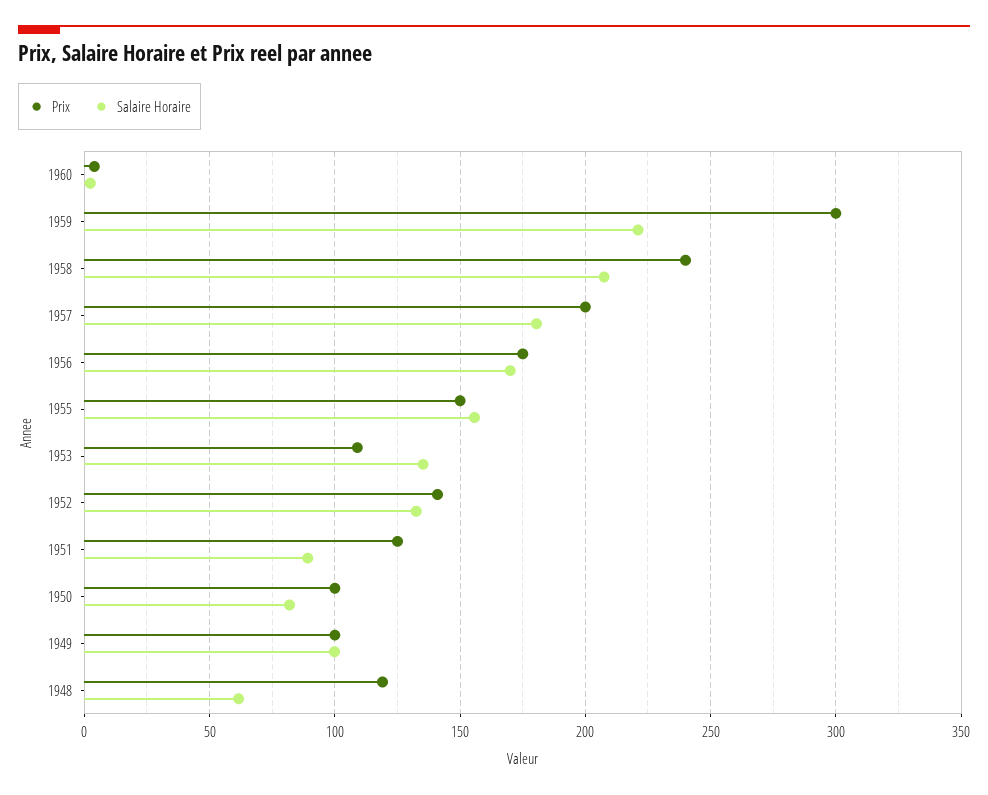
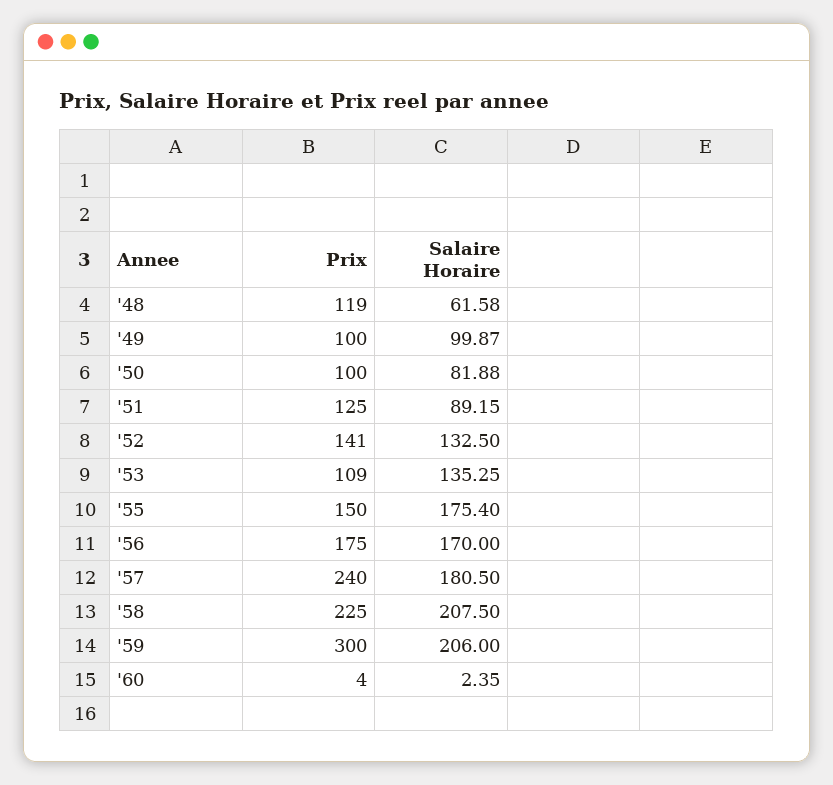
Salaire Horaire, 1959: 220 -> 206
Prix, 1958: 240 -> 225
Prix, 1957: 200 -> 240
Salaire Horaire, 1955: 155 -> 175.4

